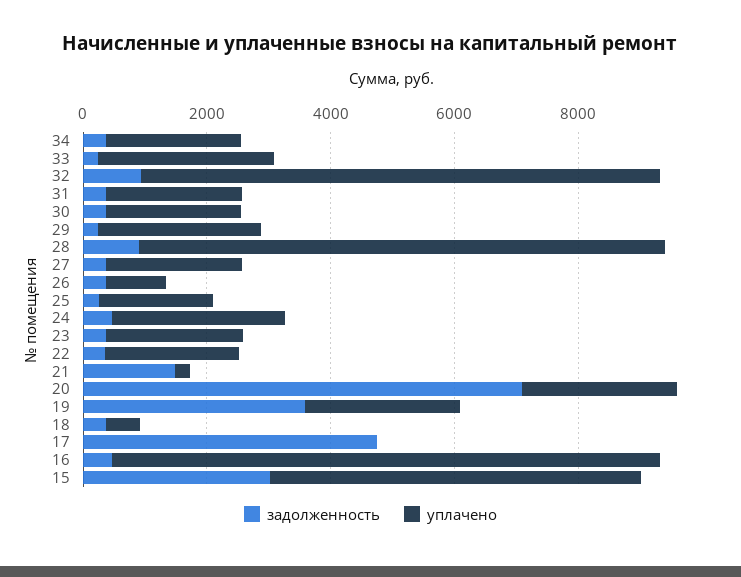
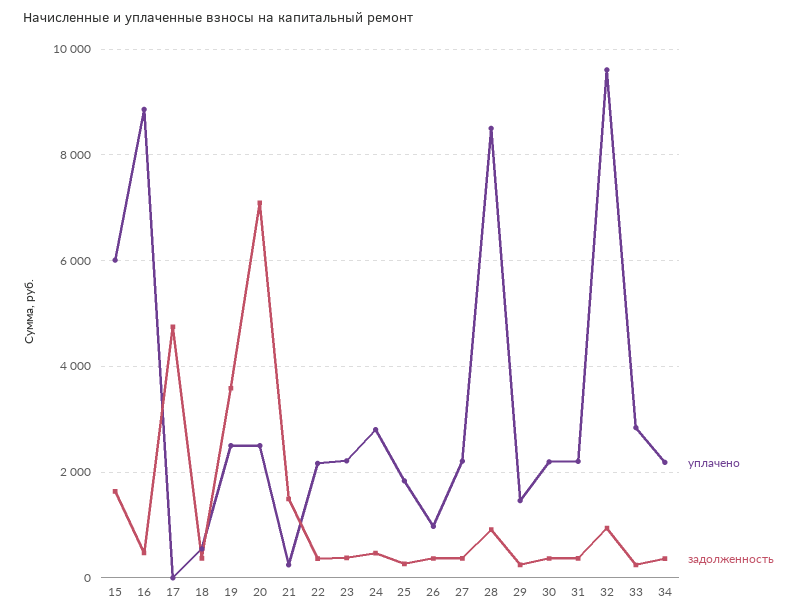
уплачено, 32: 8500 -> 9600
уплачено, 29: 2500 -> 1400
задолженность, 15: 3000 -> 1600

